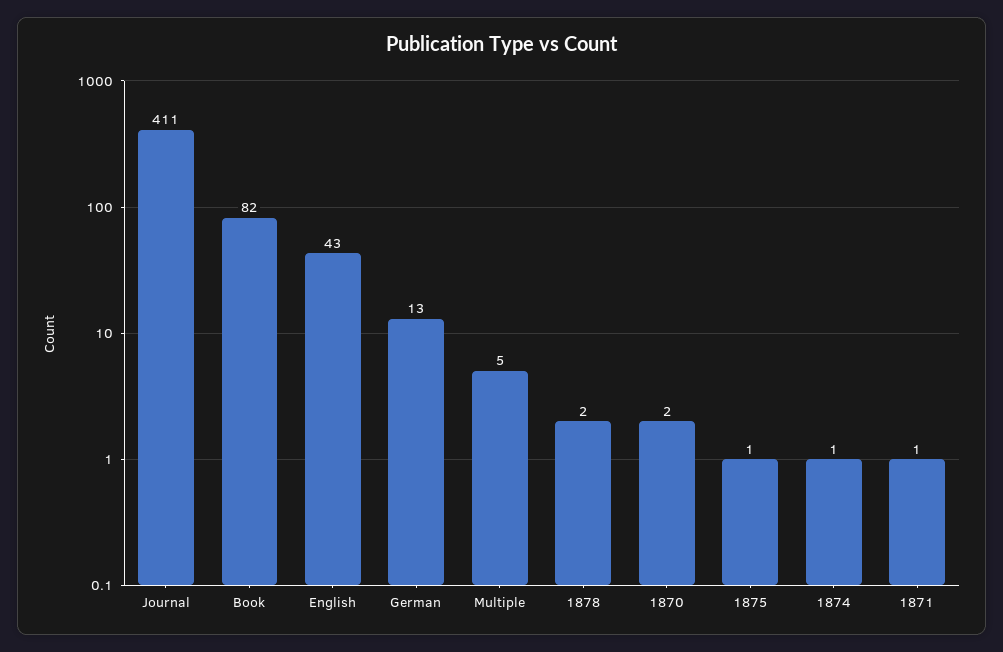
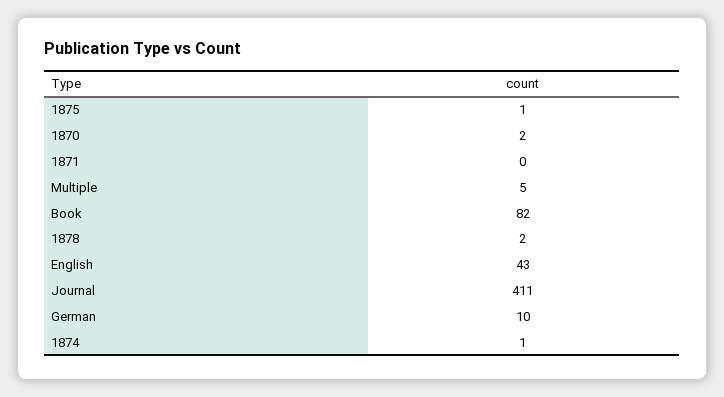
German: 13 -> 10
1871: 1 -> 0

